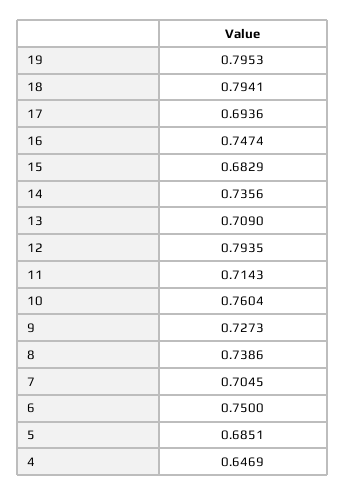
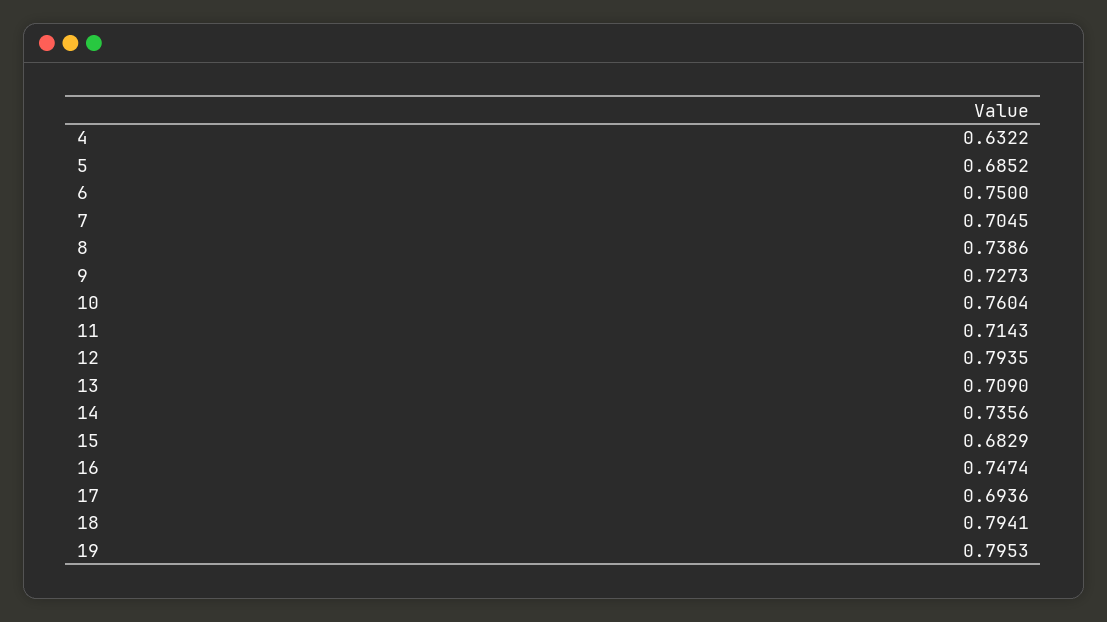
5: 0.6851 -> 0.6852
4: 0.6469 -> 0.6322

